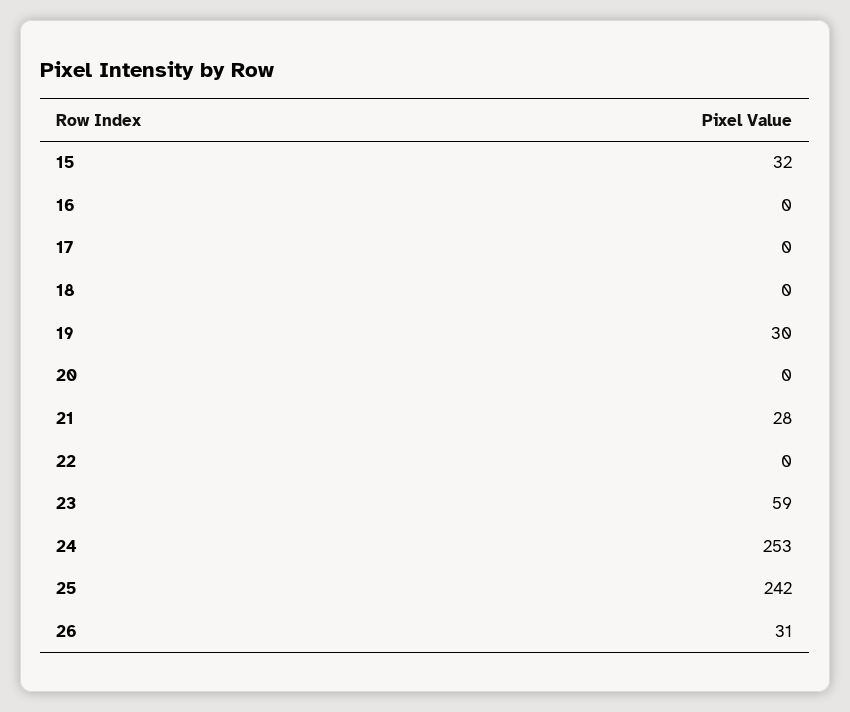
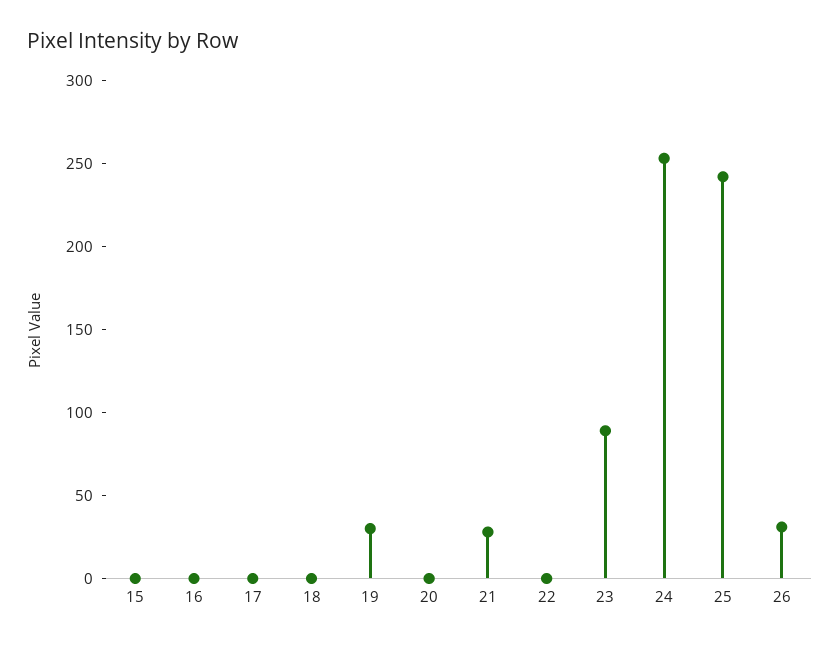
15: 32 -> 0
23: 59 -> 90

